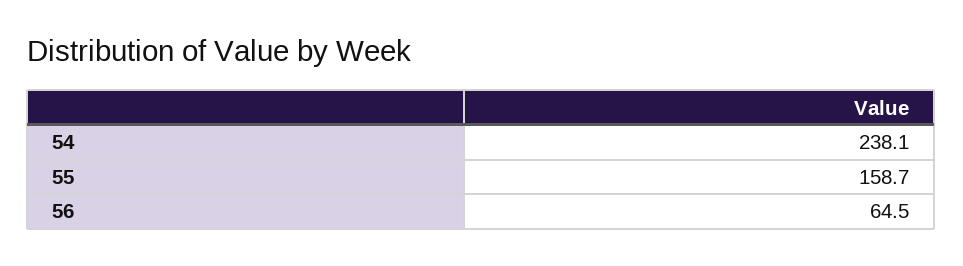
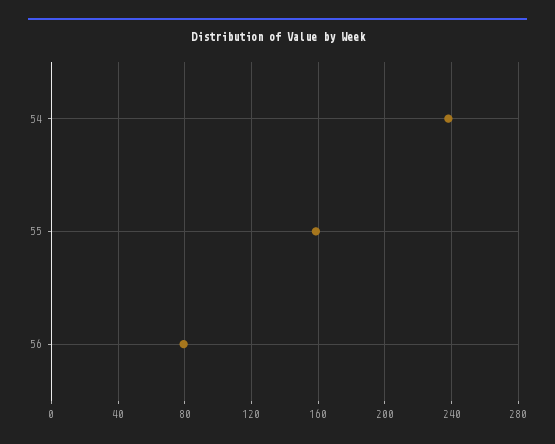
56: 64.5 -> 80

